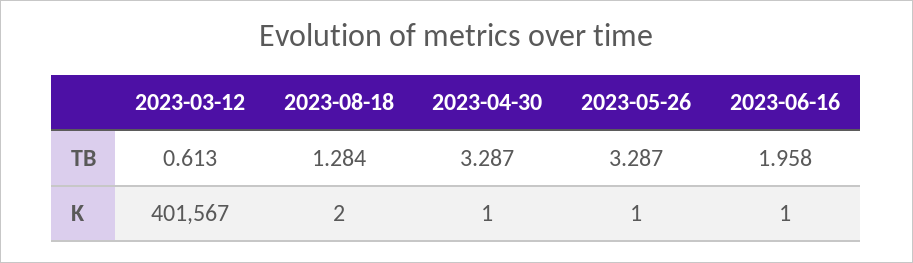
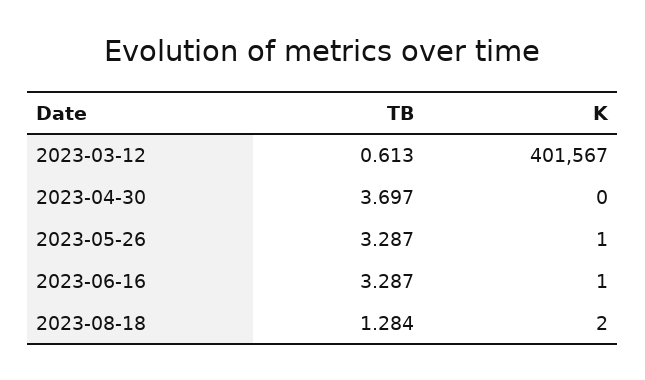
2023-04-30, TB: 3.287 -> 3.697
2023-06-16, TB: 1.958 -> 3.287
2023-04-30, K: 1 -> 0

